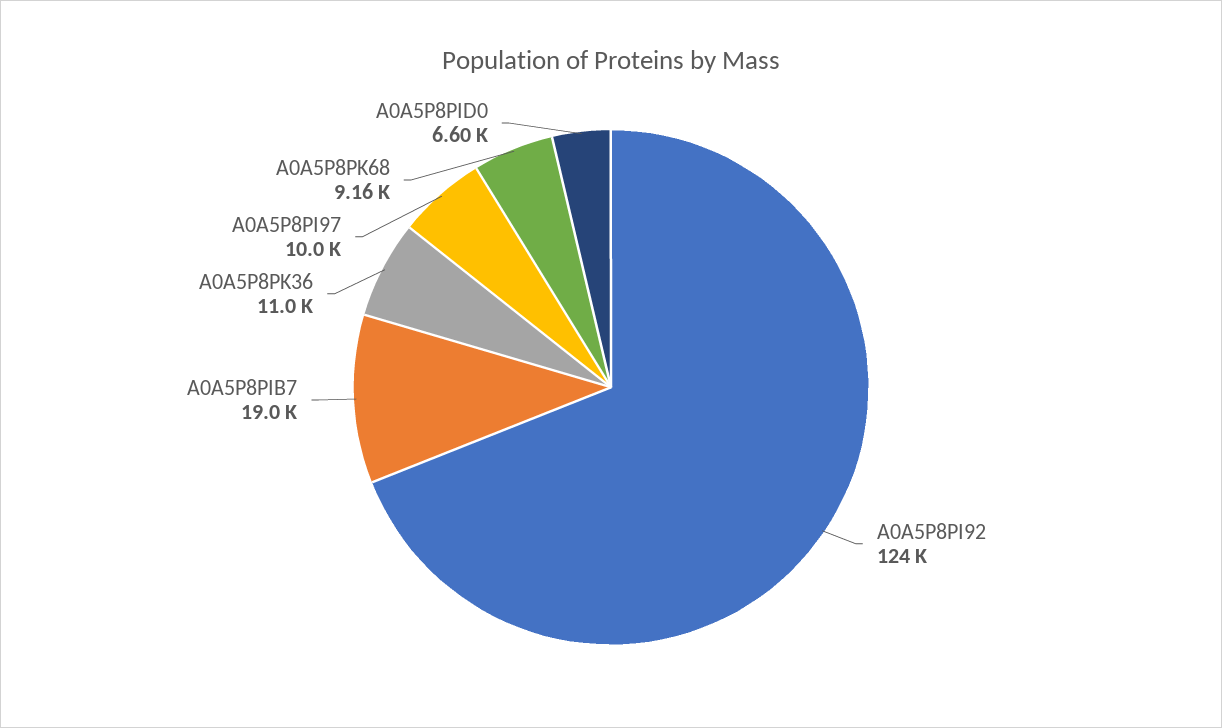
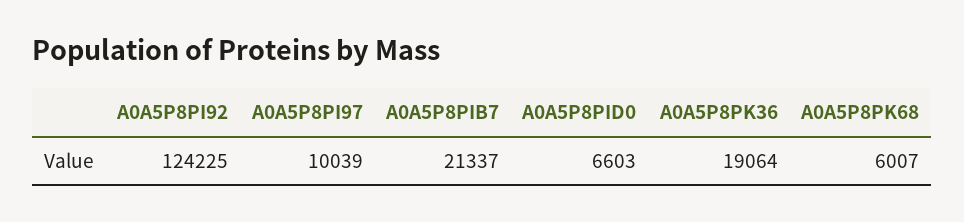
A0A5P8PIB7: 19000 -> 21337
A0A5P8PK36: 11000 -> 19064
A0A5P8PK68: 9160 -> 6007

